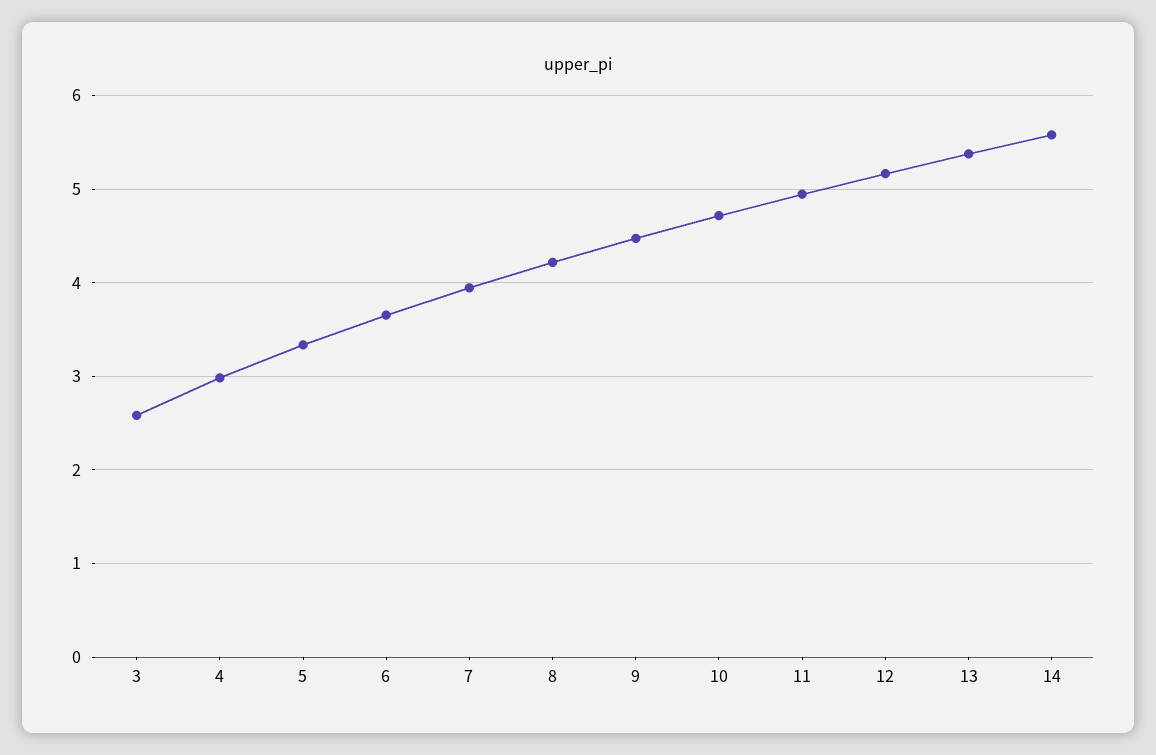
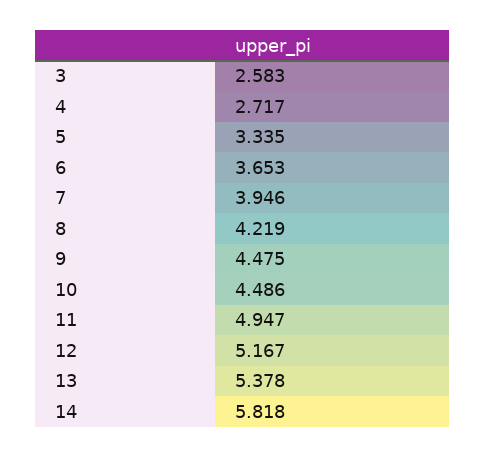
4: 3 -> 2.717
10: 4.7 -> 4.486
14: 5.6 -> 5.818

